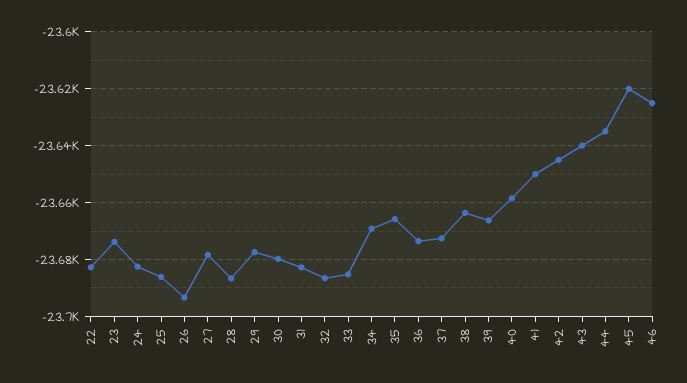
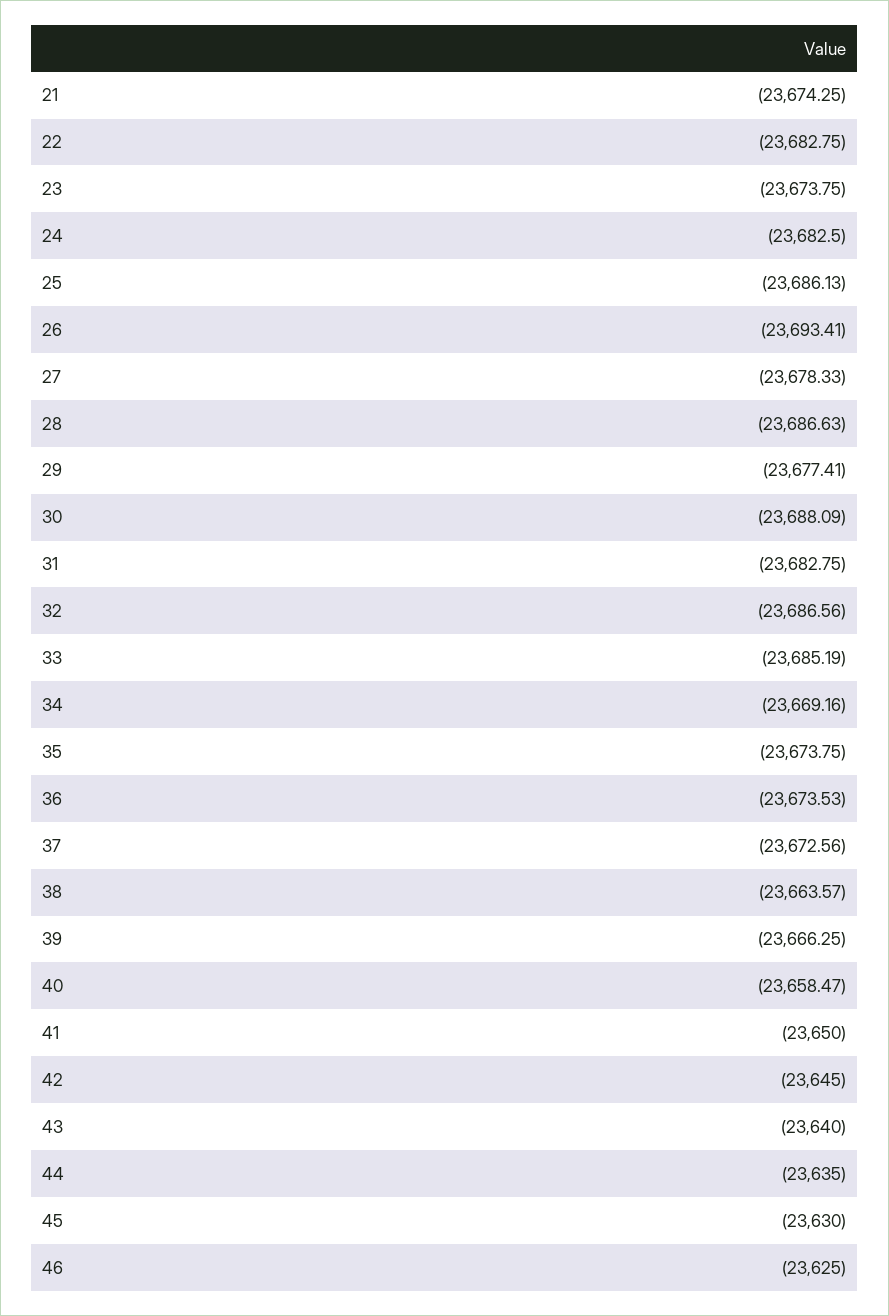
30: -23680 -> -23688.09
35: -23665 -> -23673.75
45: -23620 -> -23630
21: none -> -23674.25

